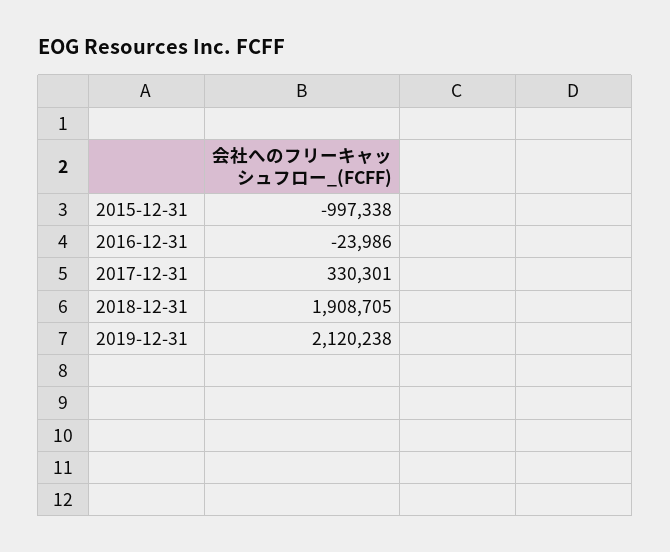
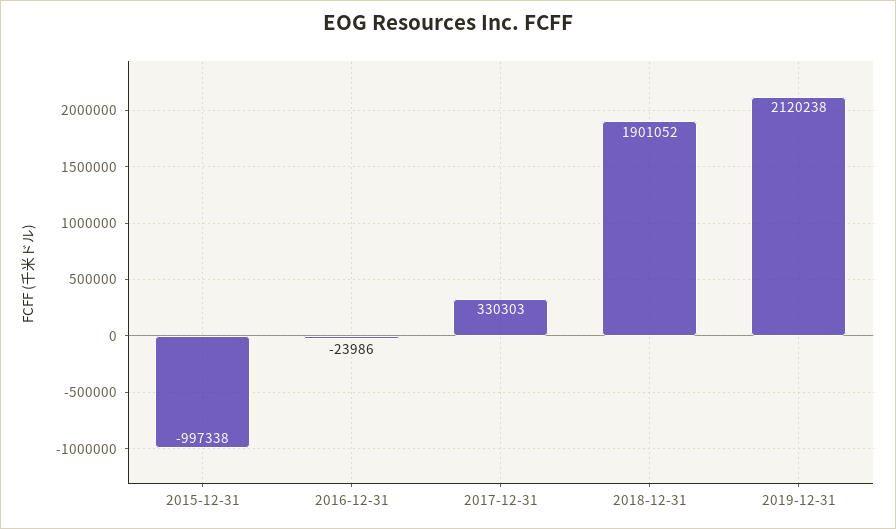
2017-12-31: 330301 -> 330303
2018-12-31: 1908705 -> 1901052

